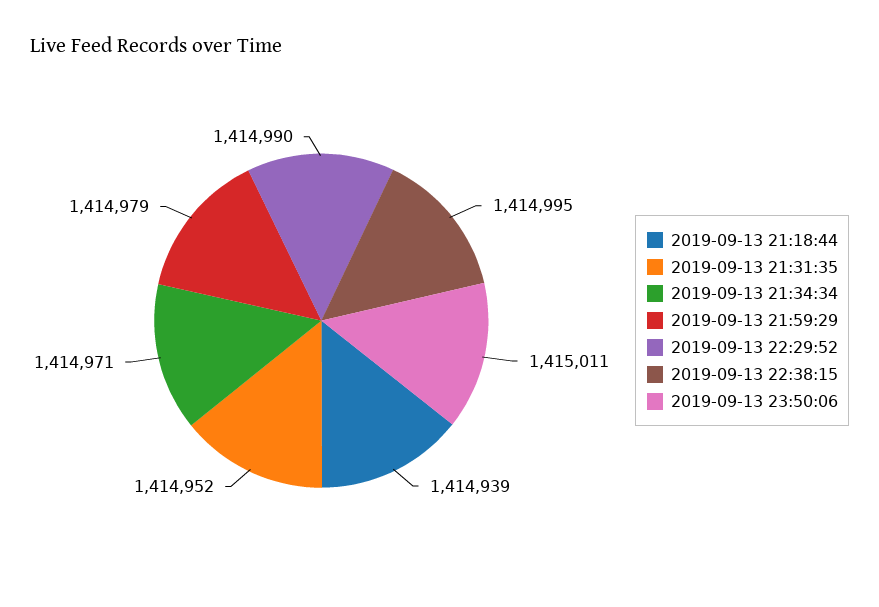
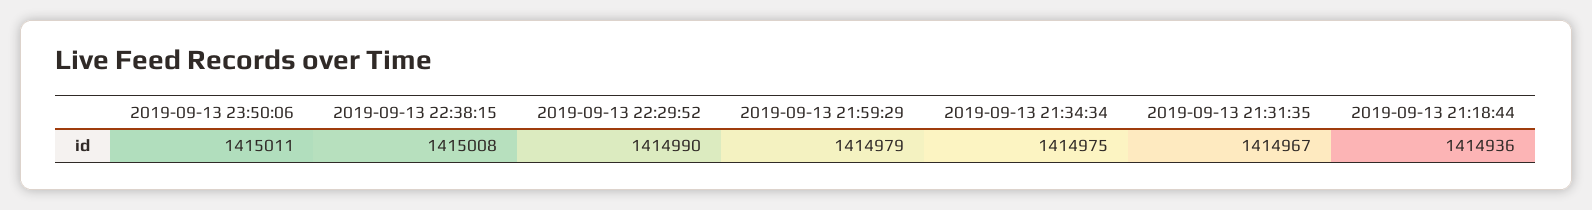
2019-09-13 21:18:44: 1414939 -> 1414936
2019-09-13 21:31:35: 1414952 -> 1414967
2019-09-13 21:34:34: 1414971 -> 1414975
2019-09-13 22:38:15: 1414995 -> 1415008

